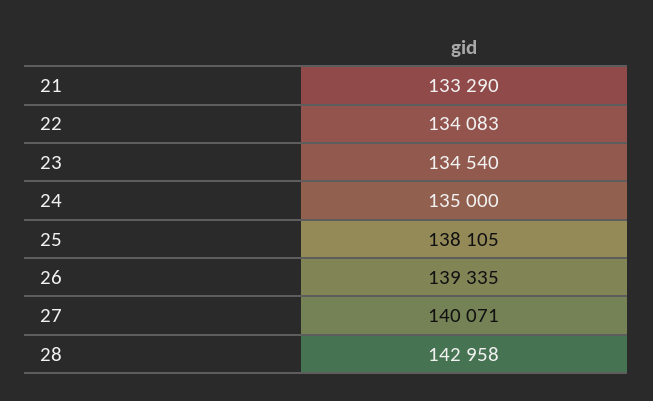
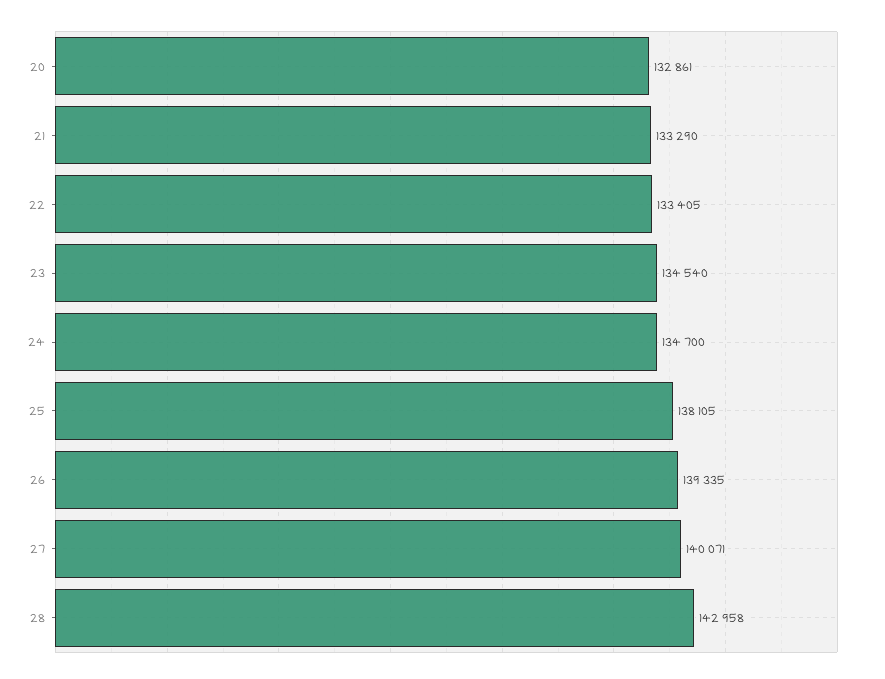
22: 134083 -> 133405
24: 135000 -> 134700
20: none -> 132861

